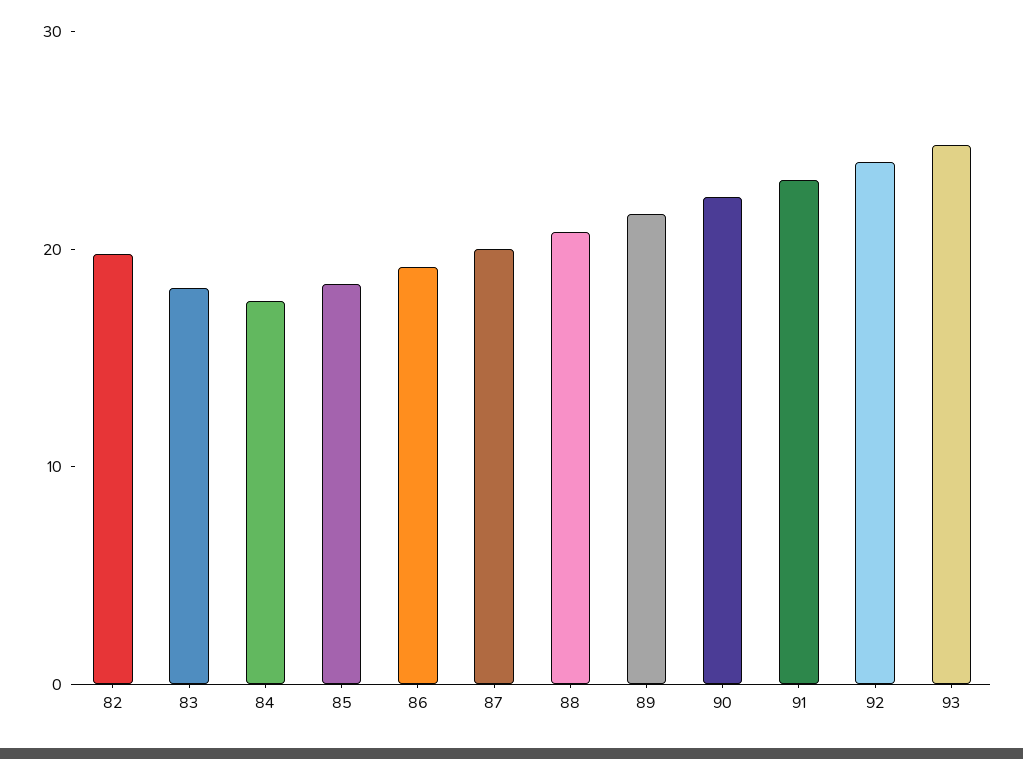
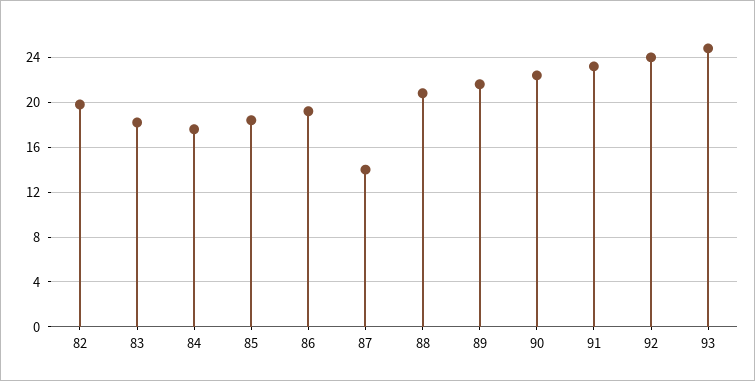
87: 20 -> 14

